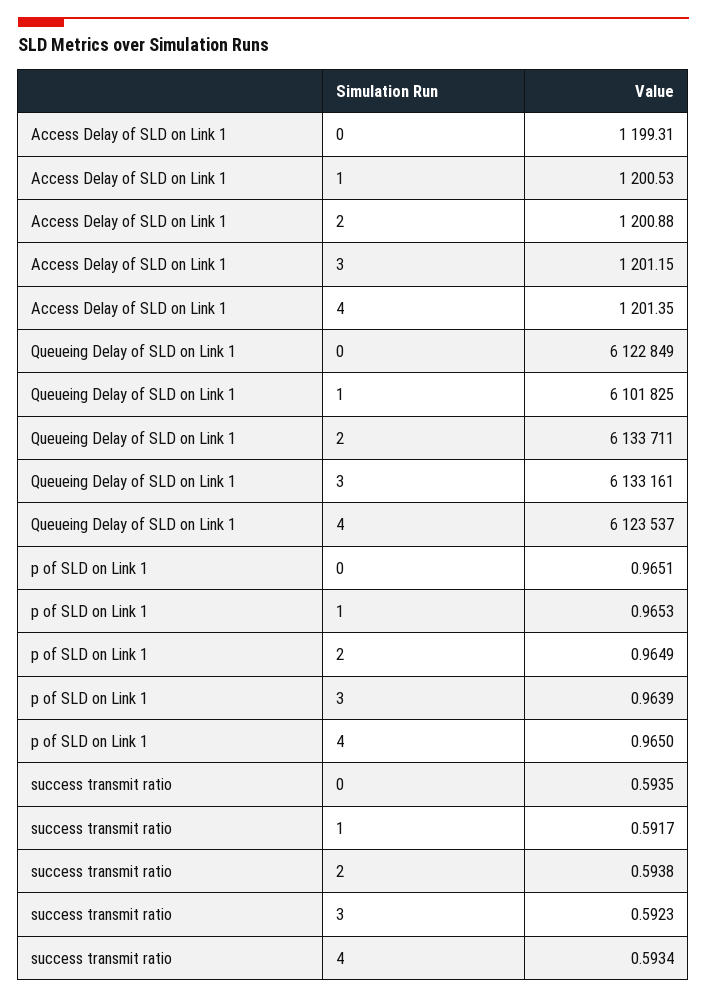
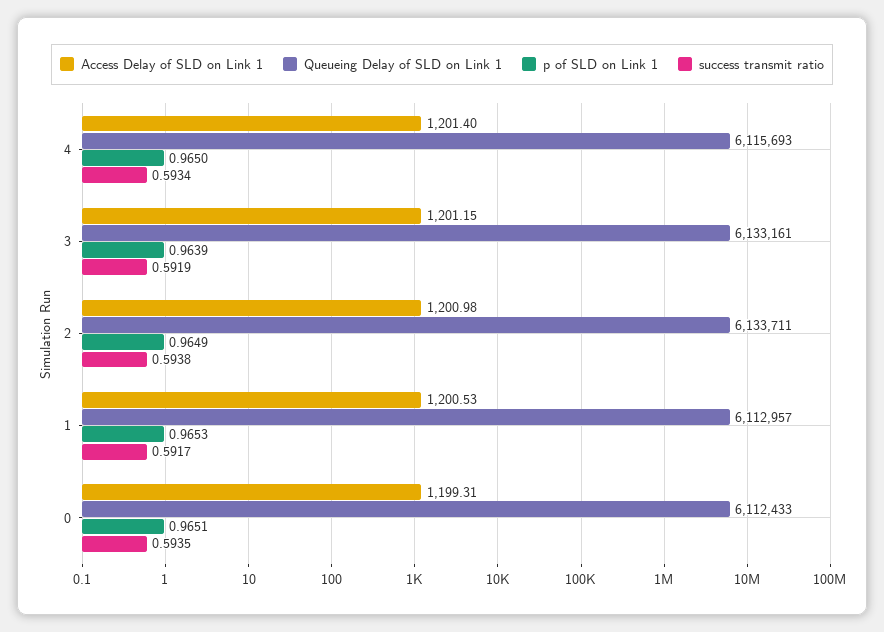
Access Delay of SLD on Link 1, 2: 1200.88 -> 1200.98
Access Delay of SLD on Link 1, 4: 1201.35 -> 1201.4
Queueing Delay of SLD on Link 1, 0: 6122849 -> 6112433
Queueing Delay of SLD on Link 1, 1: 6101825 -> 6112957
Queueing Delay of SLD on Link 1, 4: 6123537 -> 6115693
success transmit ratio, 3: 0.5923 -> 0.5919

